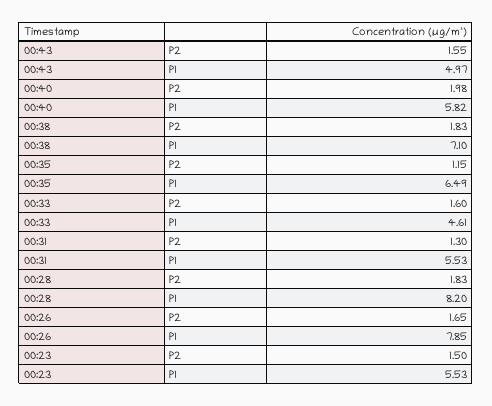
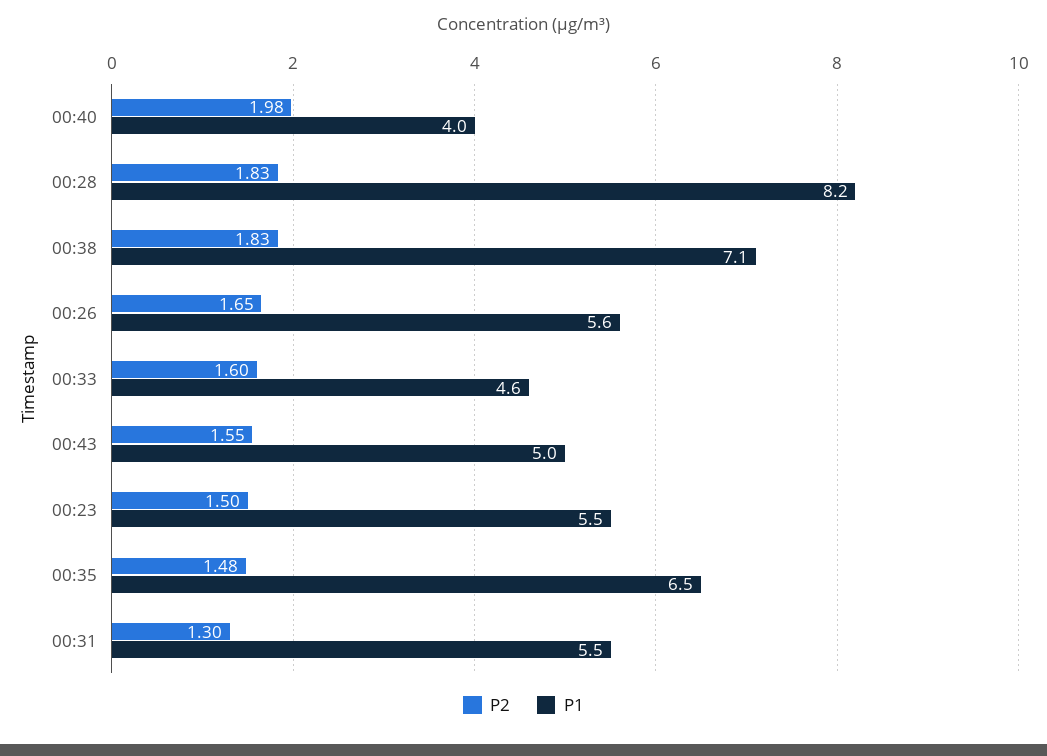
P1, 00:40: 5.82 -> 4
P2, 00:35: 1.15 -> 1.48
P1, 00:26: 7.85 -> 5.6

